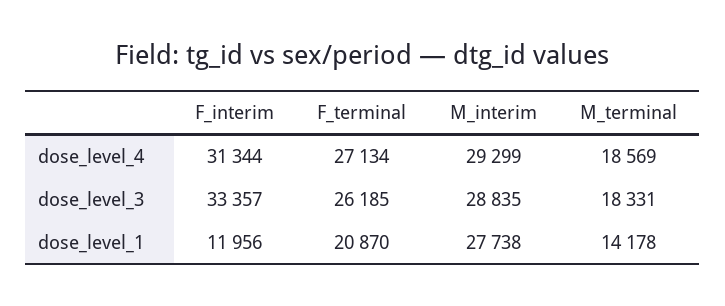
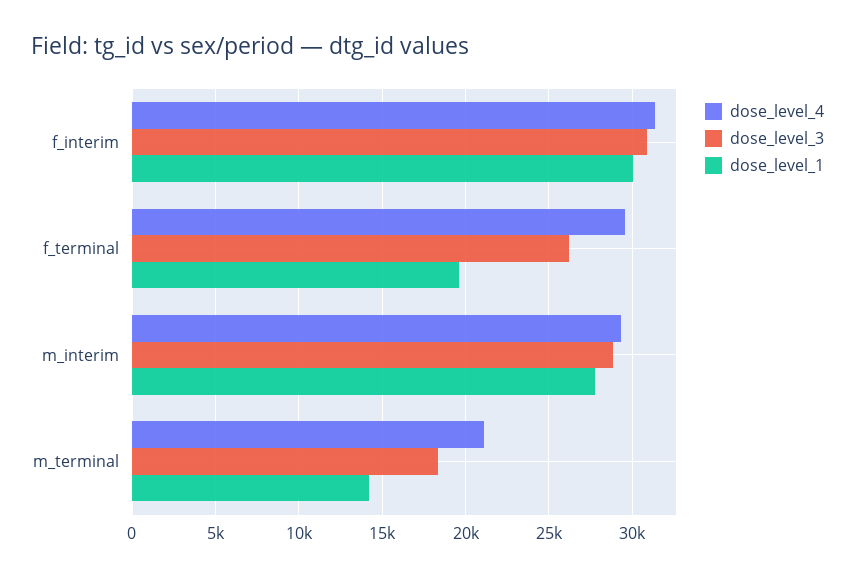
dose_level_4, F_terminal: 27134 -> 29500
dose_level_4, M_terminal: 18569 -> 21000
dose_level_3, F_interim: 33357 -> 31000
dose_level_1, F_interim: 11956 -> 30000
dose_level_1, F_terminal: 20870 -> 19500

